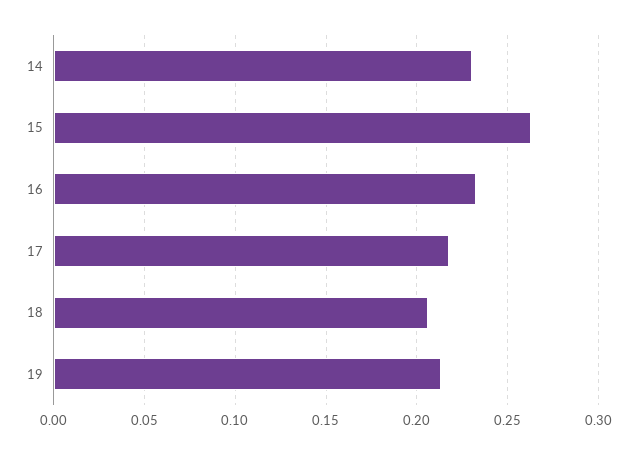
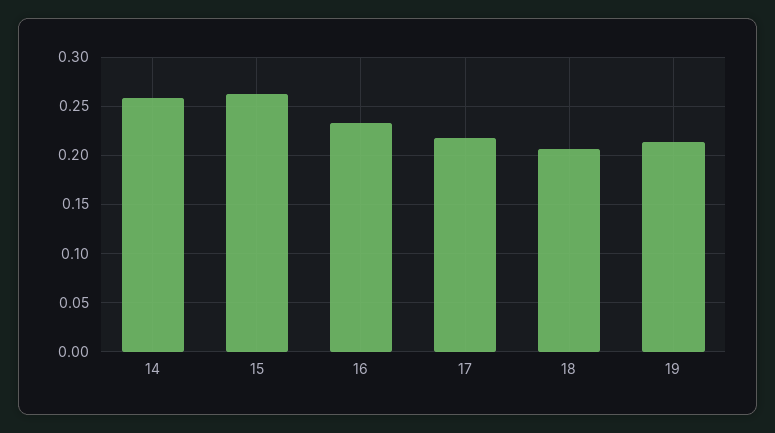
14: 0.23 -> 0.26

